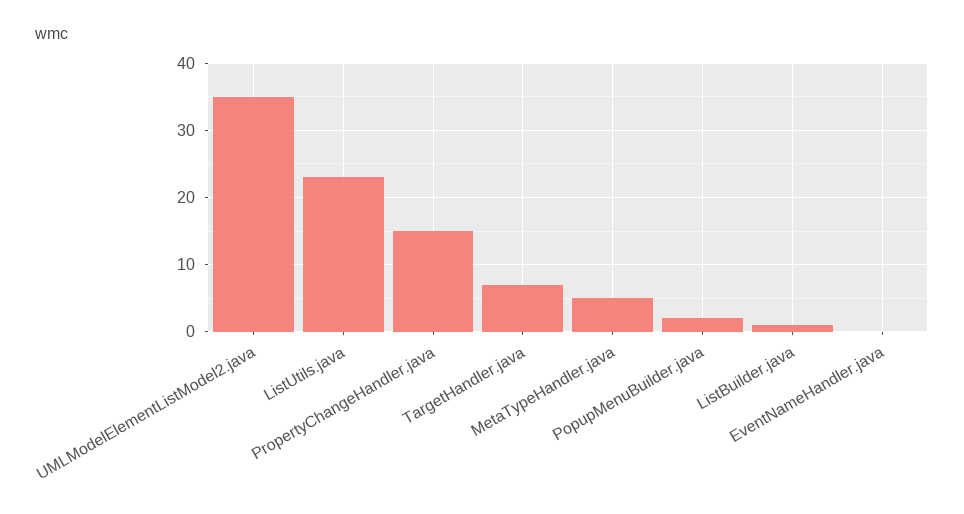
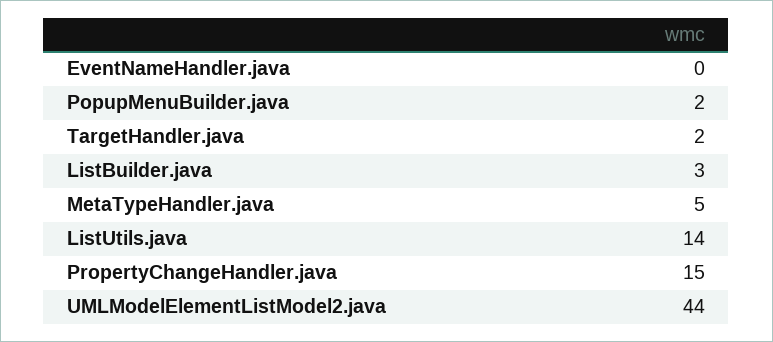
UMLModelElementListModel2.java: 35 -> 44
ListUtils.java: 23 -> 14
TargetHandler.java: 7 -> 2
ListBuilder.java: 1 -> 3

